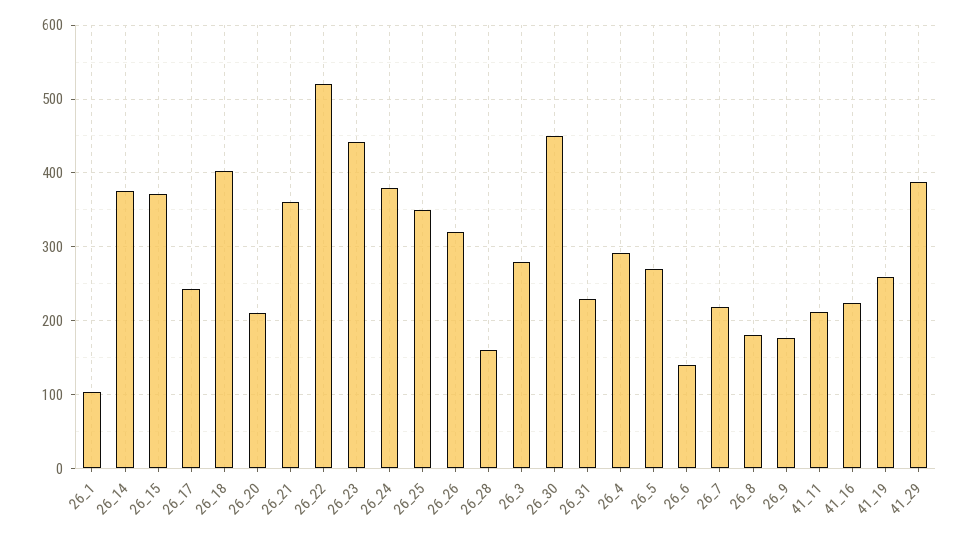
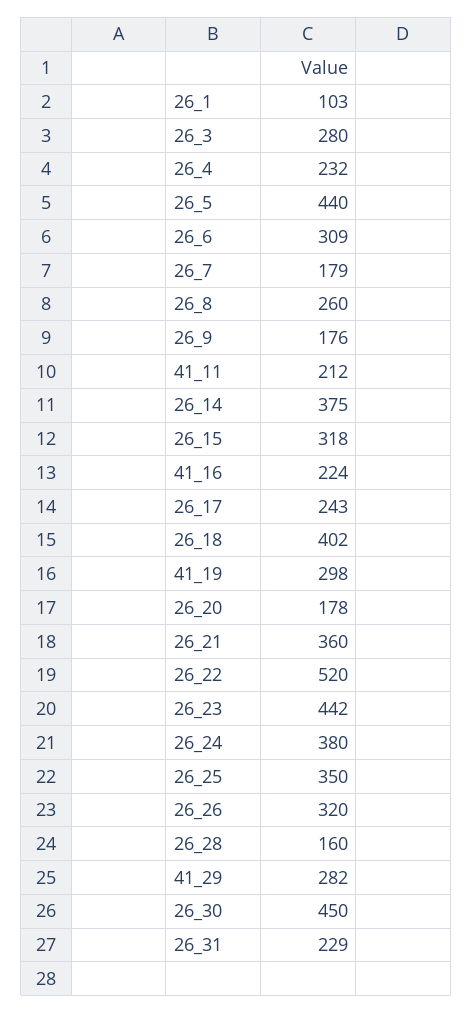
26_15: 370 -> 318
26_20: 210 -> 178
26_4: 290 -> 232
26_5: 270 -> 440
26_6: 140 -> 309
26_7: 220 -> 179
26_8: 180 -> 260
41_19: 260 -> 298
41_29: 390 -> 282

